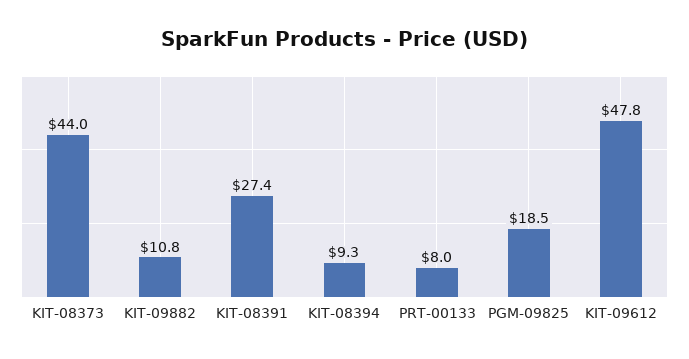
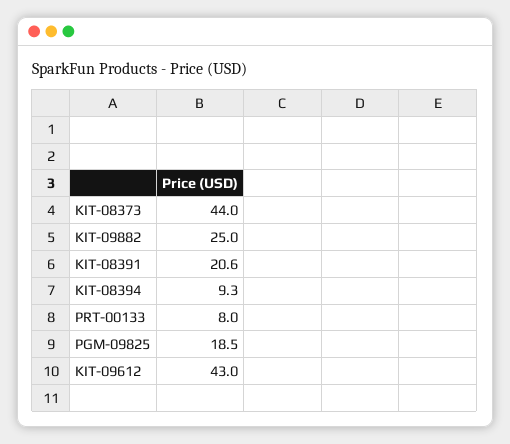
KIT-09882: 10.8 -> 25
KIT-08391: 27.4 -> 20.6
KIT-09612: 47.8 -> 43

